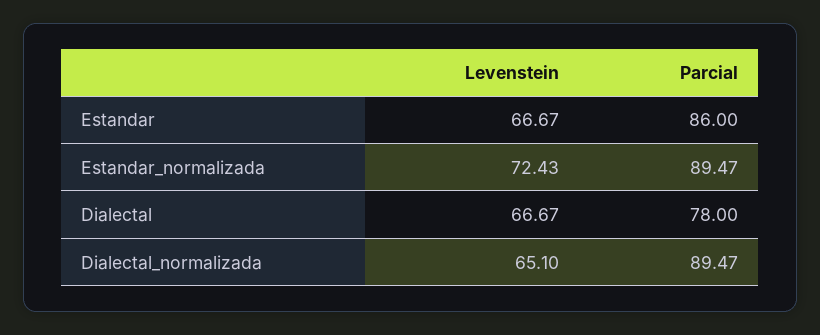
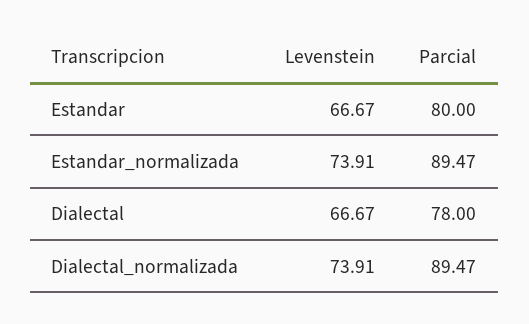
Parcial, Estandar: 86 -> 80
Levenstein, Estandar_normalizada: 72.43 -> 73.91
Levenstein, Dialectal_normalizada: 65.1 -> 73.91

